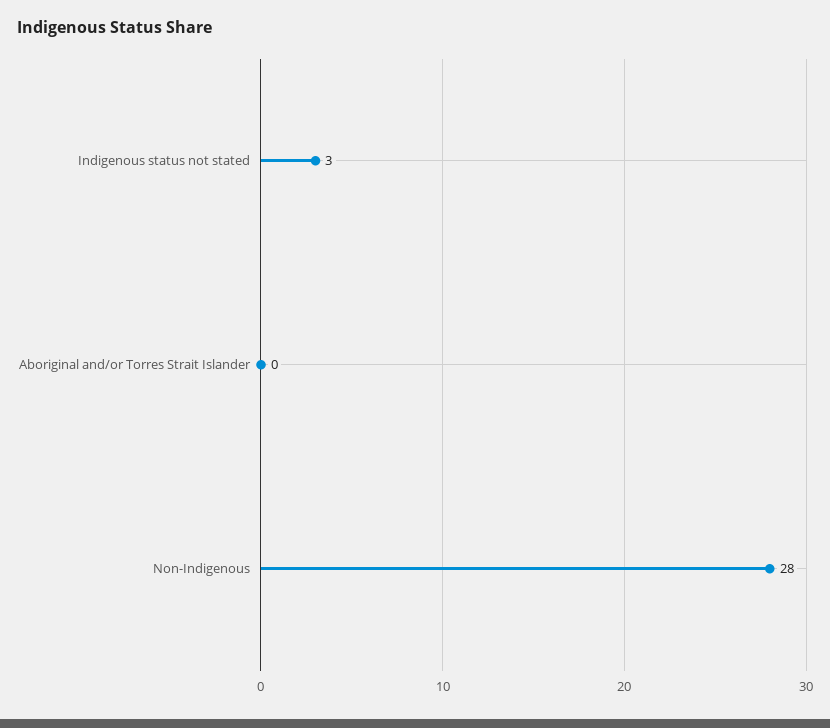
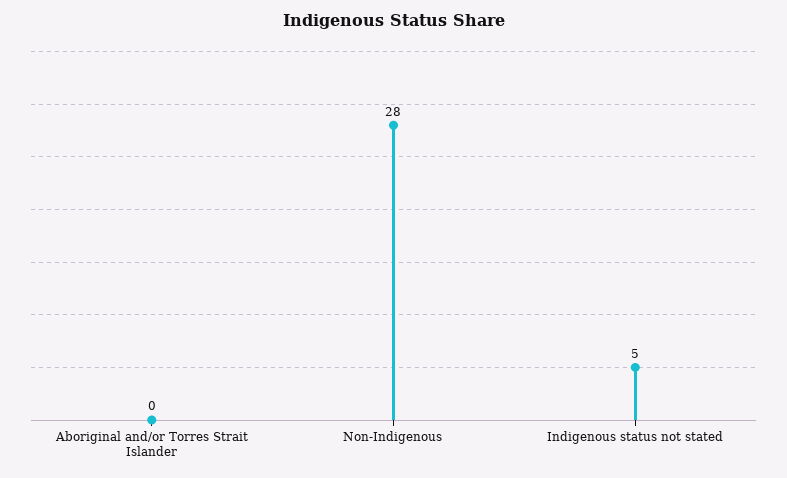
Indigenous status not stated: 3 -> 5

